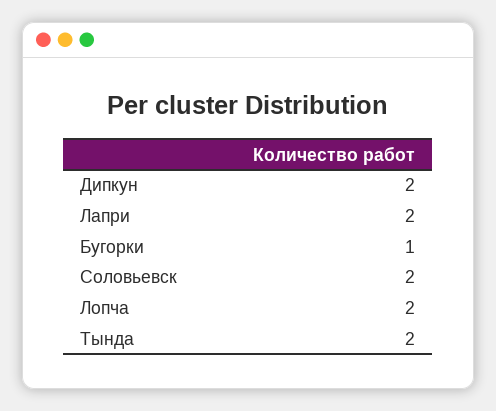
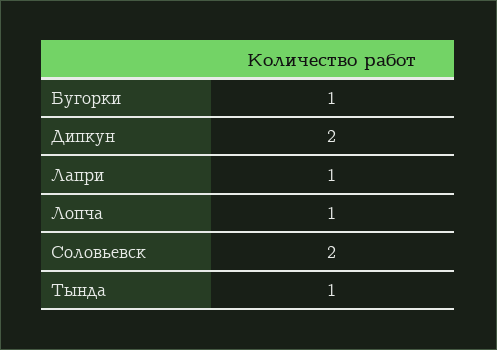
Лапри: 2 -> 1
Лопча: 2 -> 1
Тында: 2 -> 1

